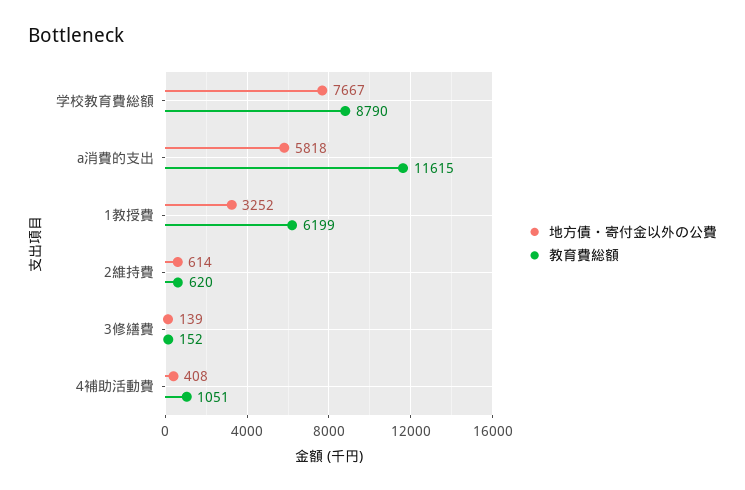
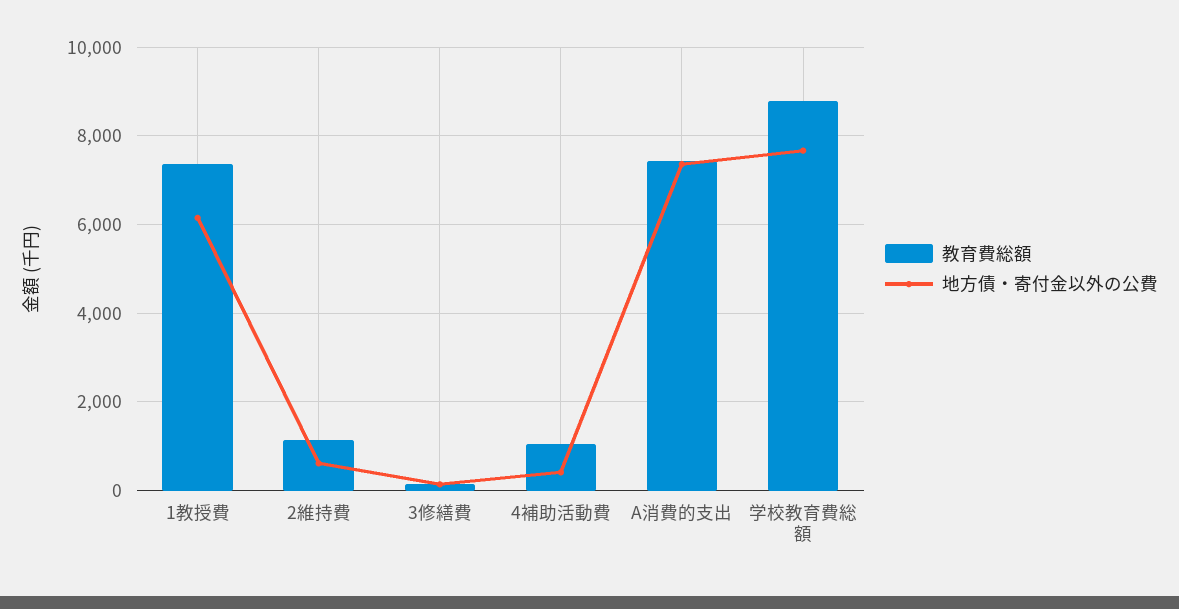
地方債・寄付金以外の公費, a消費的支出: 5818 -> 7400
教育費総額, a消費的支出: 11615 -> 7400
地方債・寄付金以外の公費, 1教授費: 3252 -> 6200
教育費総額, 1教授費: 6199 -> 7400
教育費総額, 2維持費: 620 -> 1200

